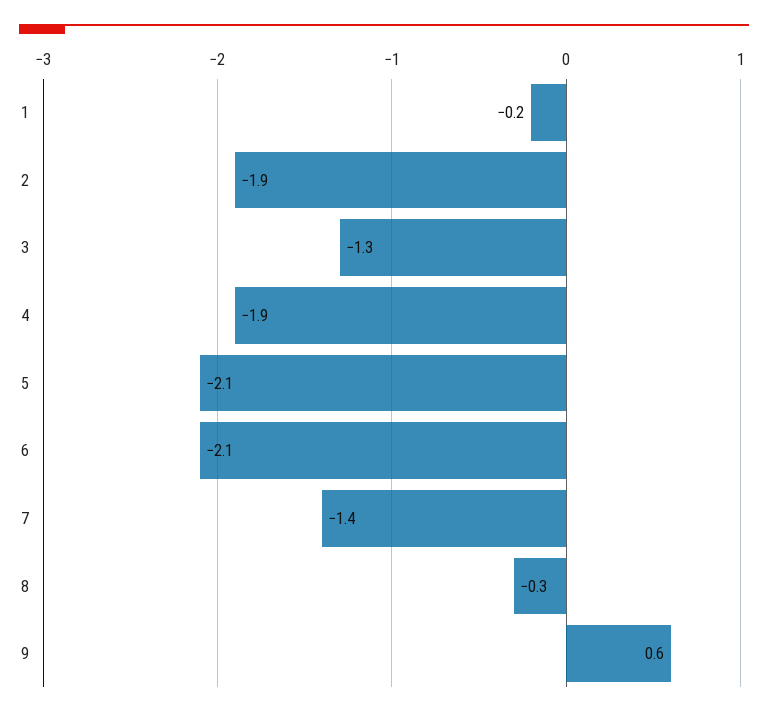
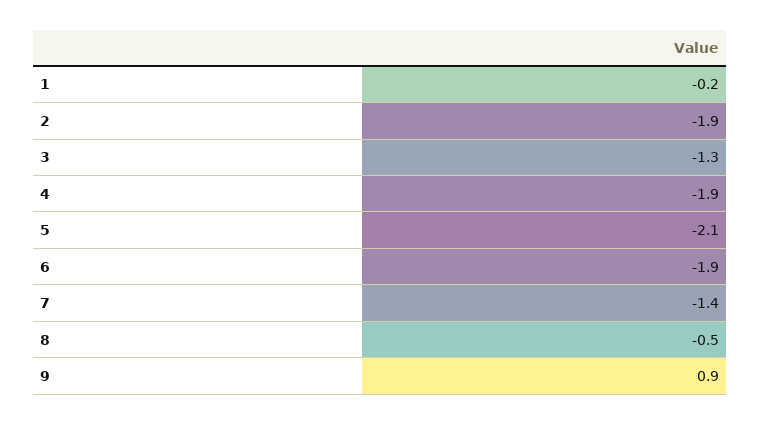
6: -2.1 -> -1.9
8: -0.3 -> -0.5
9: 0.6 -> 0.9

